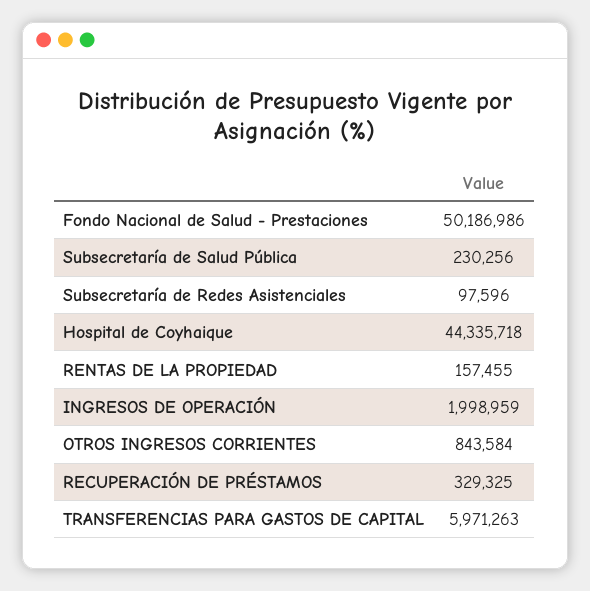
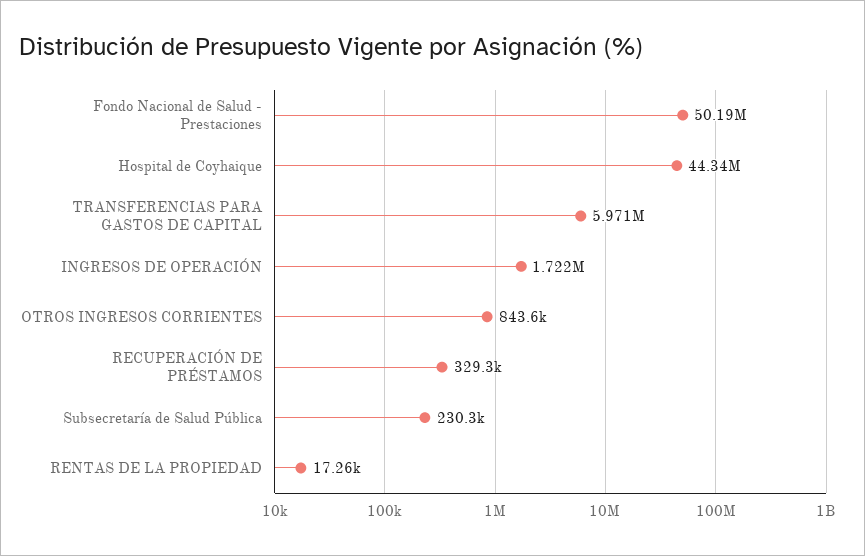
Subsecretaría de Redes Asistenciales: 97596 -> none
RENTAS DE LA PROPIEDAD: 157455 -> 17260
INGRESOS DE OPERACIÓN: 1998959 -> 1722000

